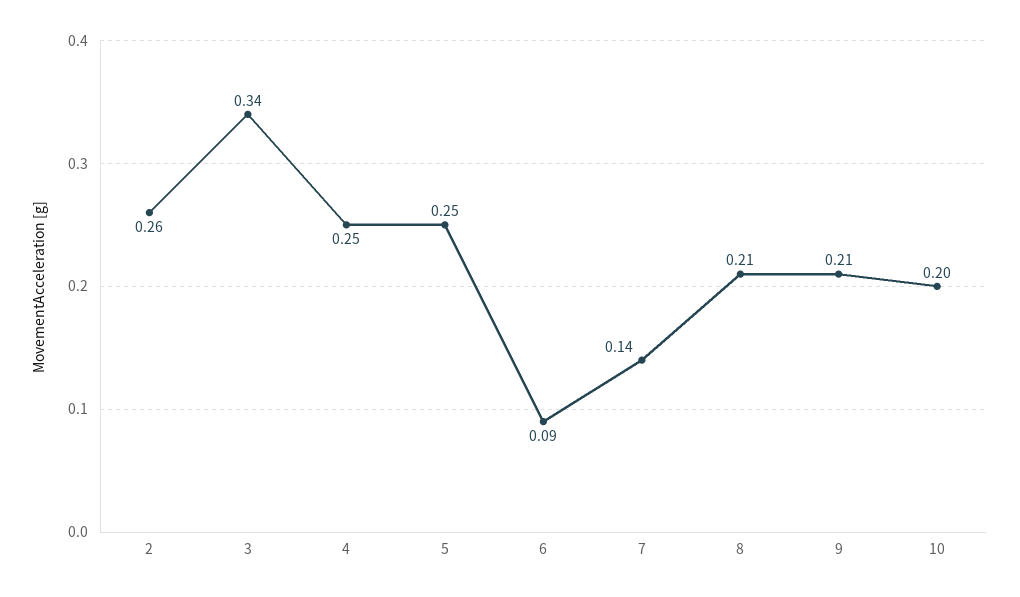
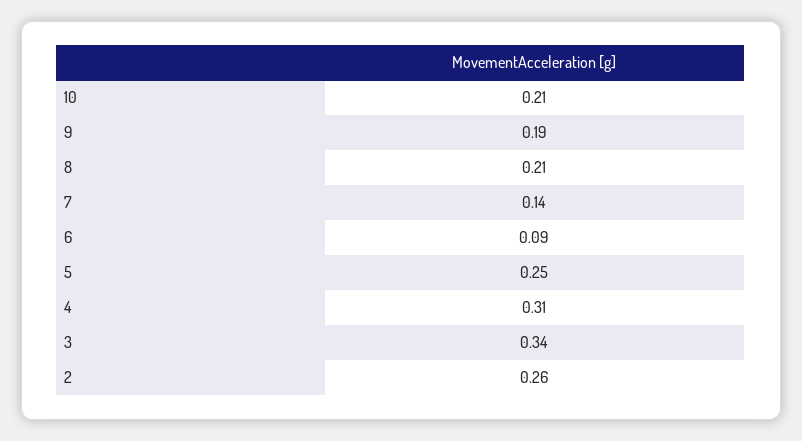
4: 0.25 -> 0.31
9: 0.21 -> 0.19
10: 0.2 -> 0.21

